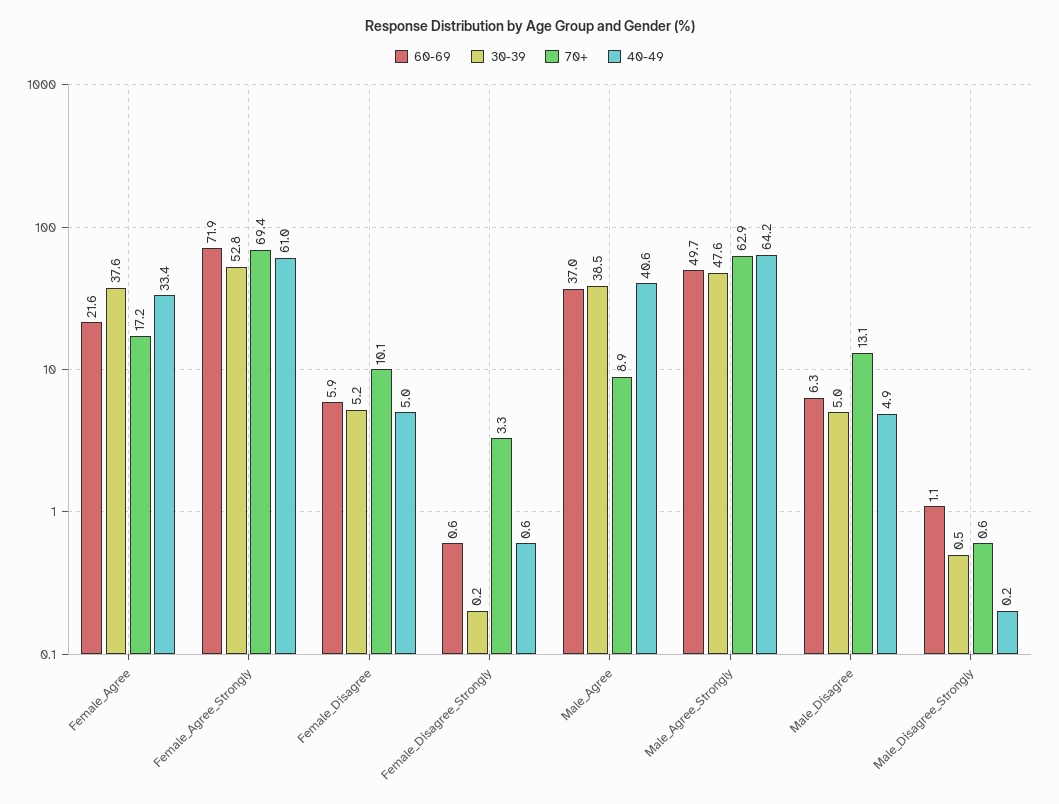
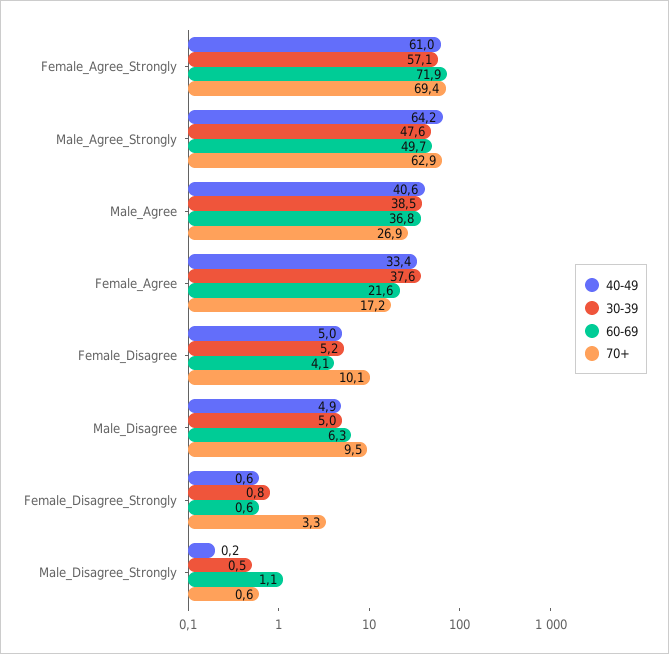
30-39, Female_Agree_Strongly: 52.8 -> 57.1
60-69, Female_Disagree: 5.9 -> 4.1
30-39, Female_Disagree_Strongly: 0.2 -> 0.8
60-69, Male_Agree: 37 -> 36.8
70+, Male_Agree: 8.9 -> 26.9
70+, Male_Disagree: 13.1 -> 9.5

